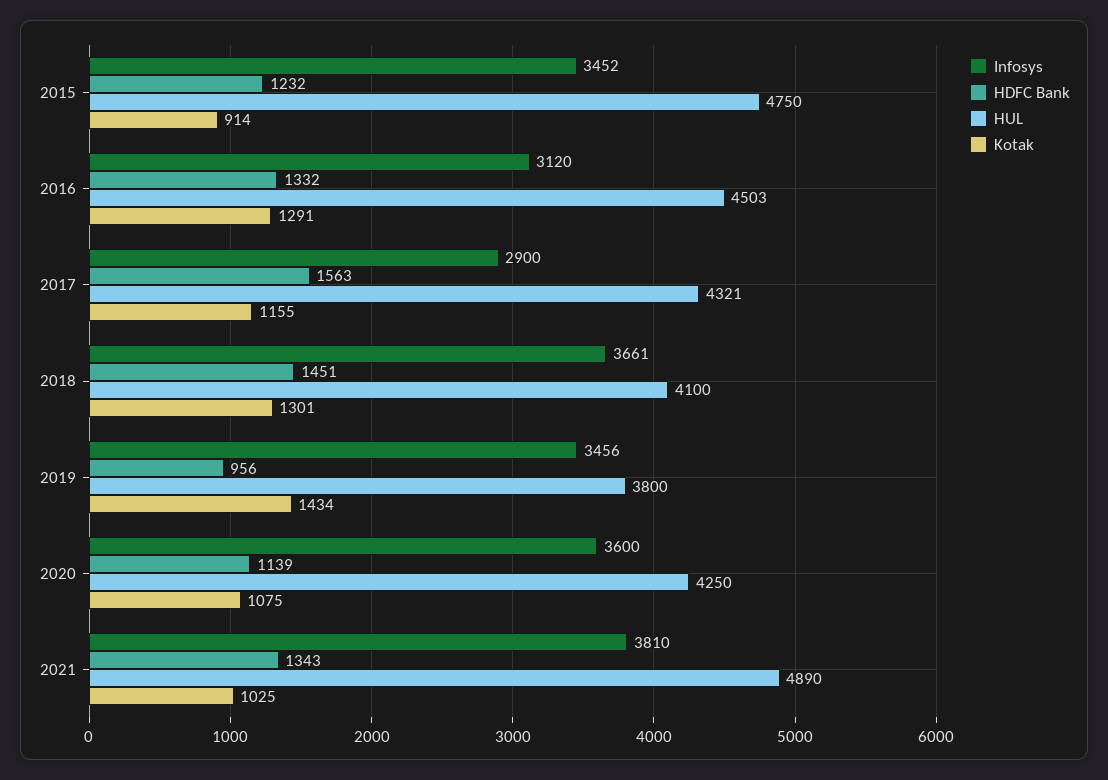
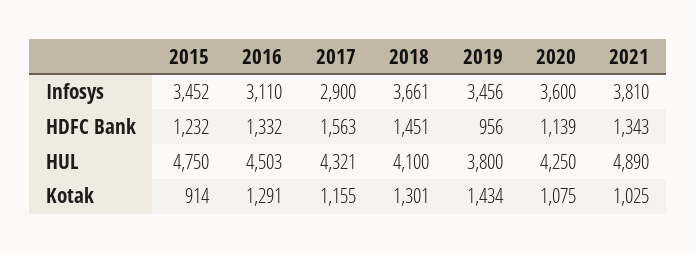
Infosys, 2016: 3120 -> 3110

